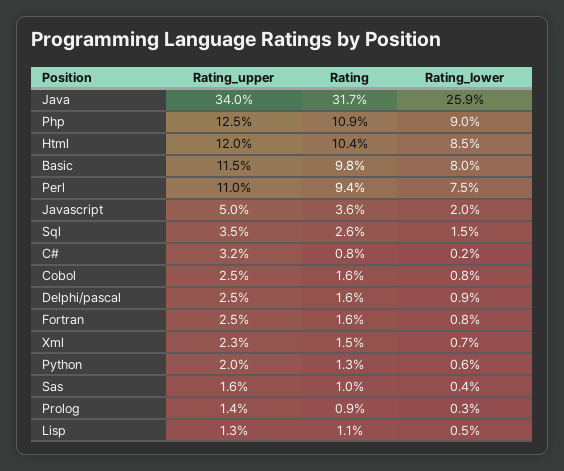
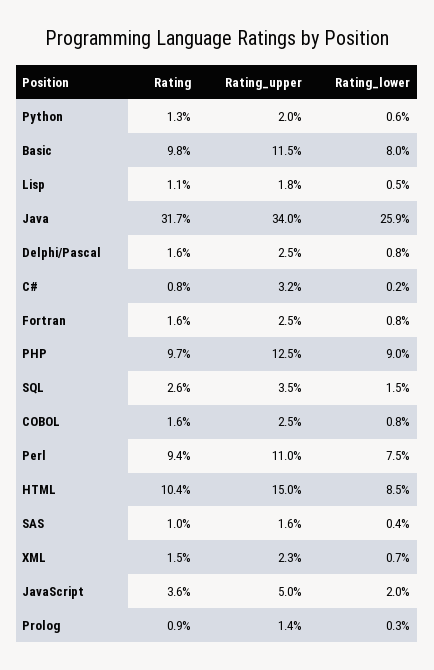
Rating, Php: 10.9 -> 9.7
Rating_upper, Html: 12 -> 15
Rating_lower, Delphi/pascal: 0.9 -> 0.8
Rating_upper, Lisp: 1.3 -> 1.8

